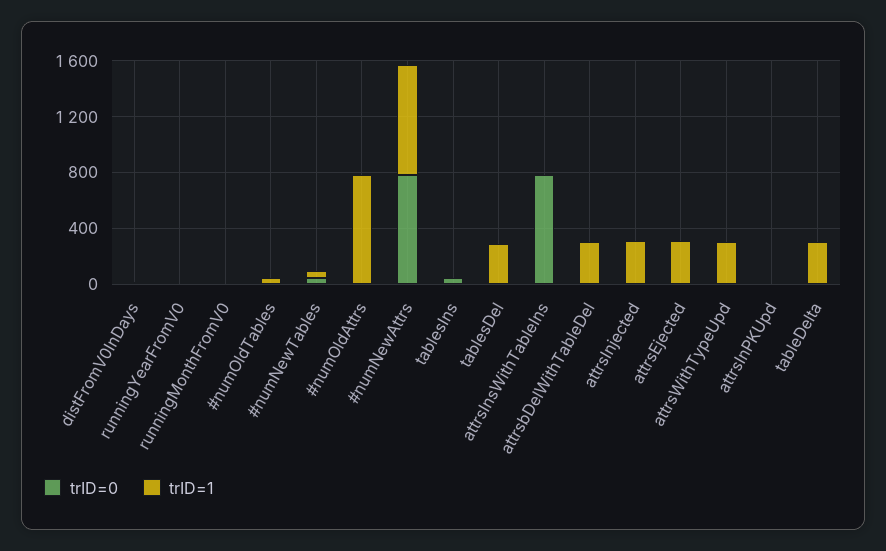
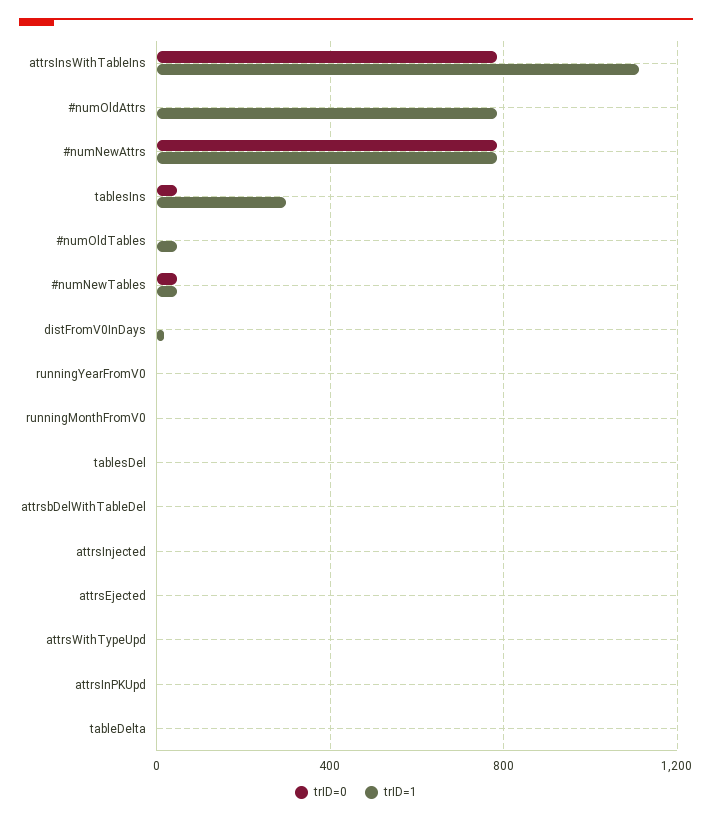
trID=1, tablesIns: 0 -> 300
trID=1, tablesDel: 300 -> 0
trID=1, attrsInsWithTableIns: 0 -> 1100
trID=1, attrsbDelWithTableDel: 300 -> 0
trID=1, attrsInjected: 300 -> 0
trID=1, attrsEjected: 300 -> 0
trID=1, attrsWithTypeUpd: 300 -> 0
trID=1, tableDelta: 300 -> 0

